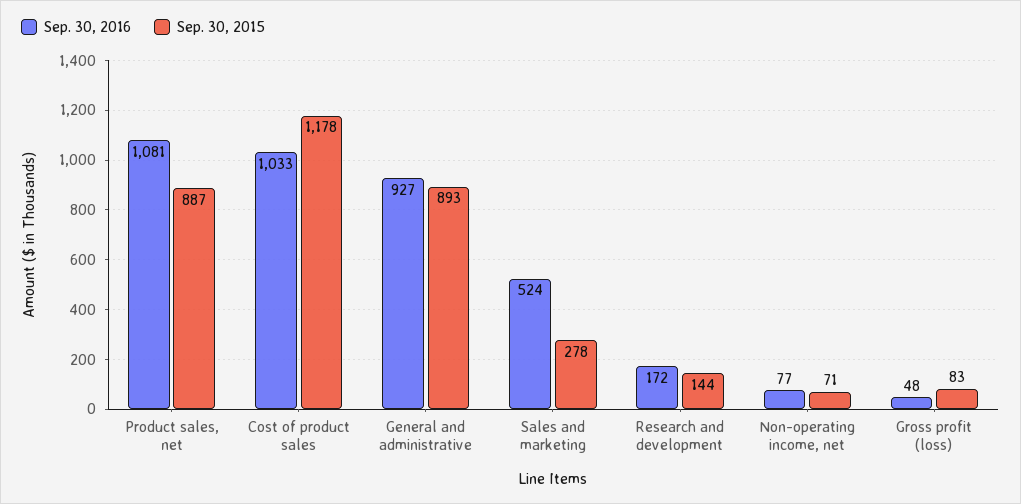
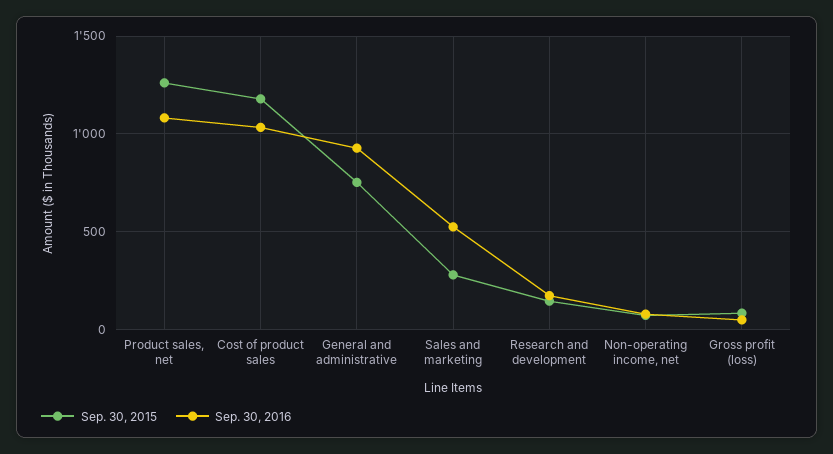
Sep. 30, 2015, Product sales, net: 887 -> 1250
Sep. 30, 2015, General and administrative: 893 -> 750

